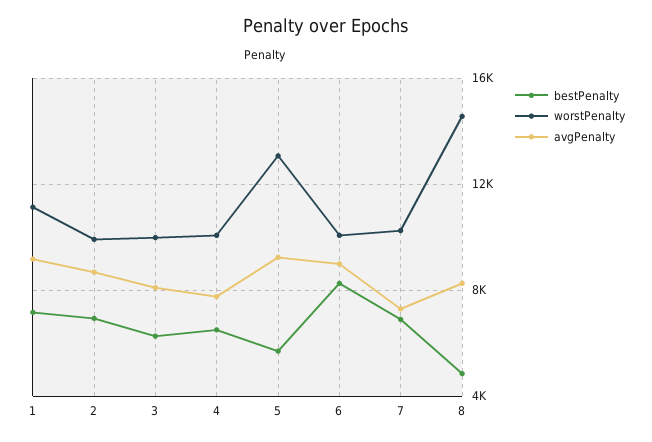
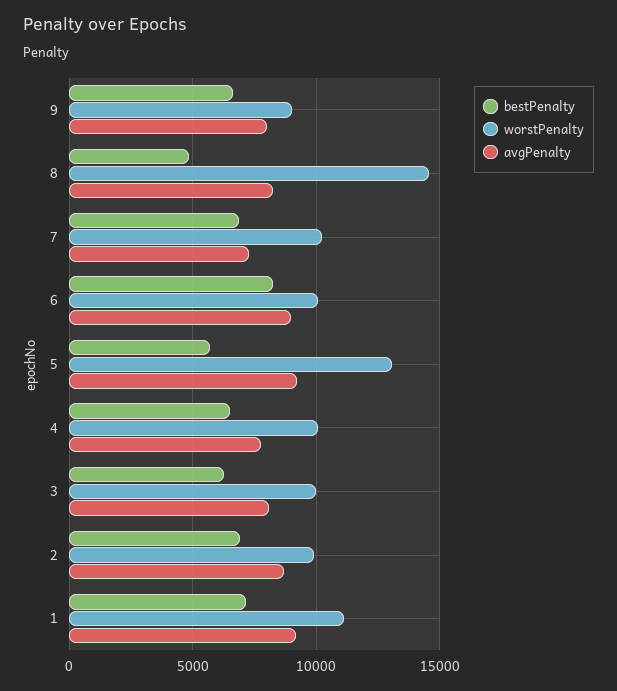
bestPenalty, 9: none -> 6500
worstPenalty, 9: none -> 9000
avgPenalty, 9: none -> 8000

